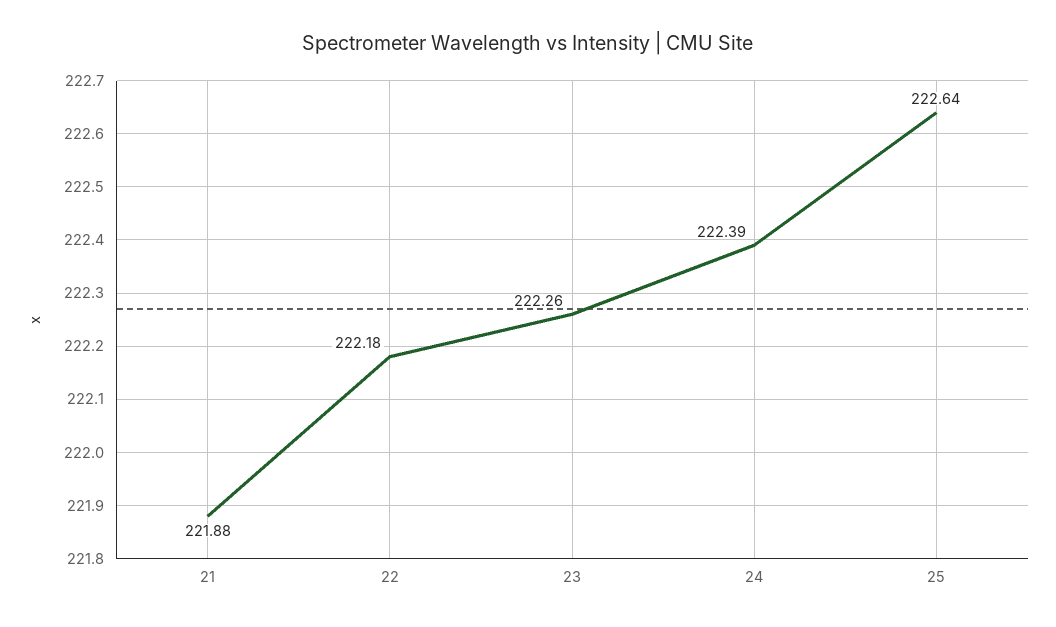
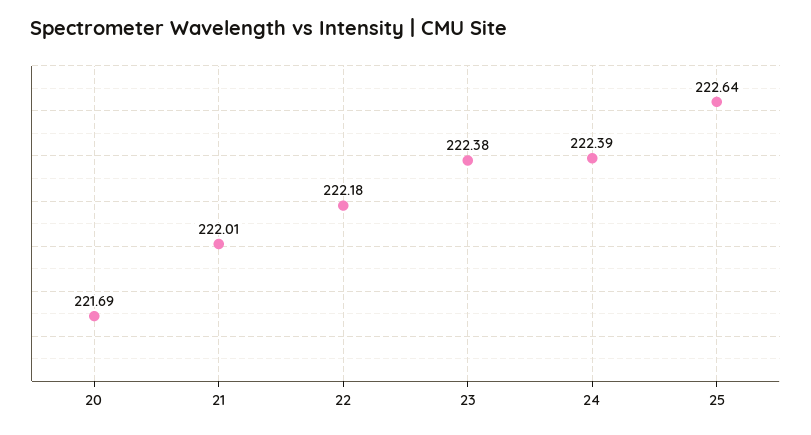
21: 221.88 -> 222.01
23: 222.26 -> 222.38
20: none -> 221.69

